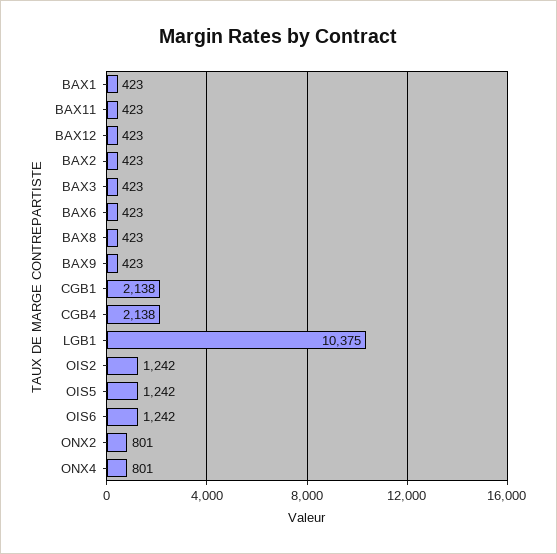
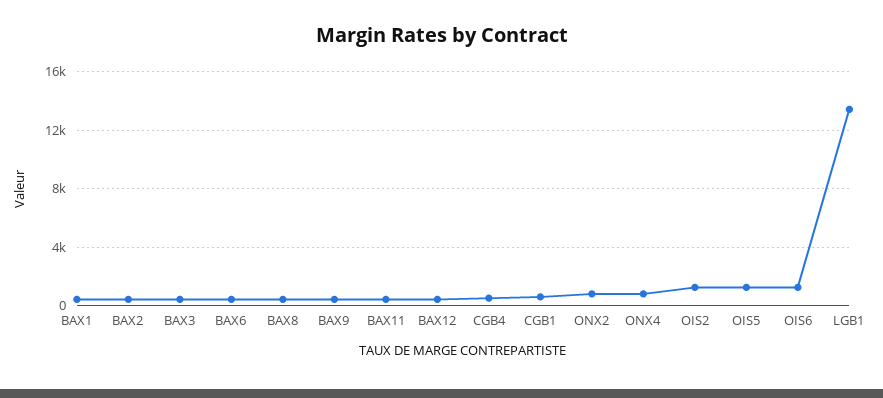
CGB1: 2138 -> 500
CGB4: 2138 -> 500
LGB1: 10375 -> 13500

